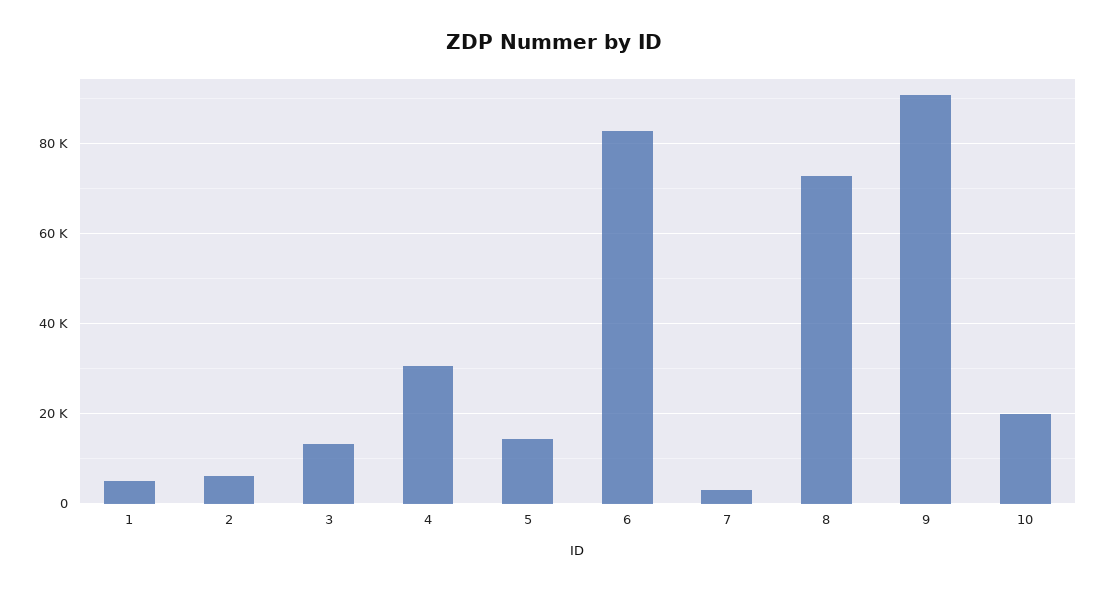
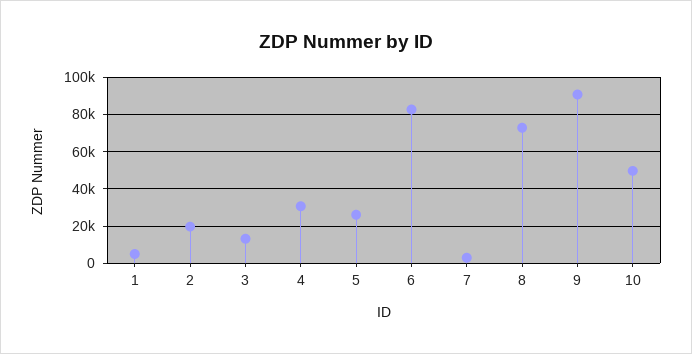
2: 6000 -> 20000
5: 14000 -> 25000
10: 20000 -> 50000

